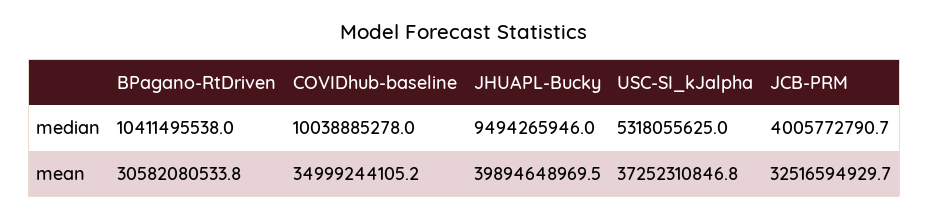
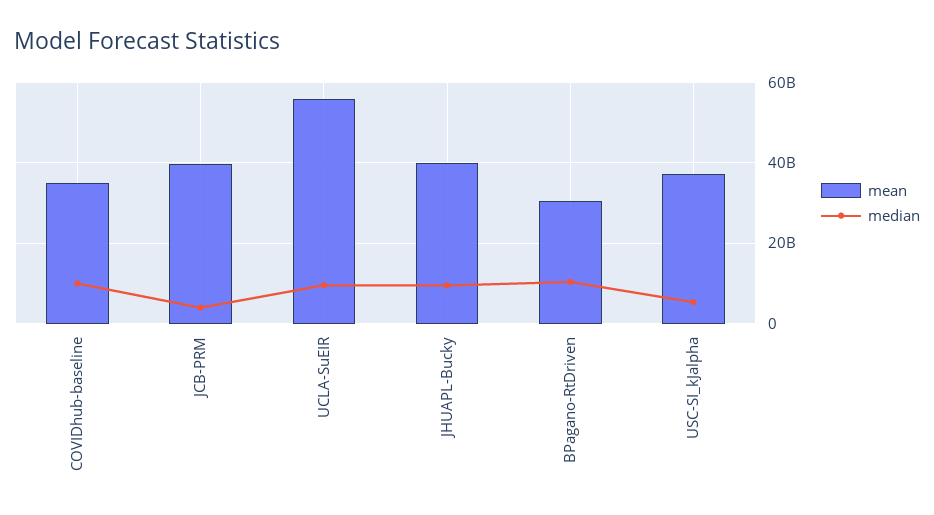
mean, JCB-PRM: 32516594929.7 -> 40000000000
mean, UCLA-SuEIR: none -> 56000000000
median, UCLA-SuEIR: none -> 10000000000

